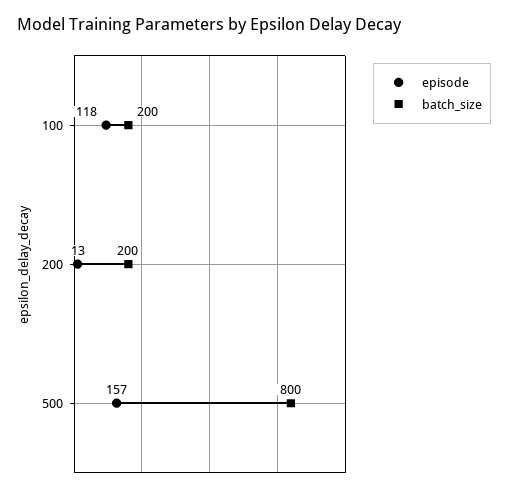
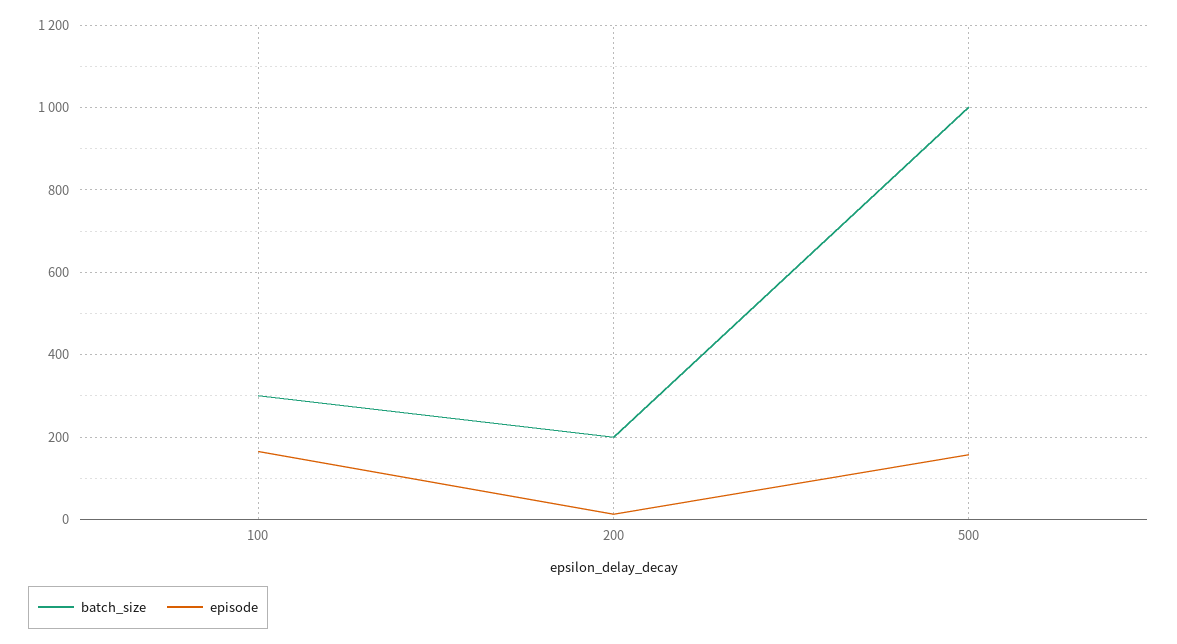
episode, 100: 118 -> 160
batch_size, 100: 200 -> 300
batch_size, 500: 800 -> 1000

